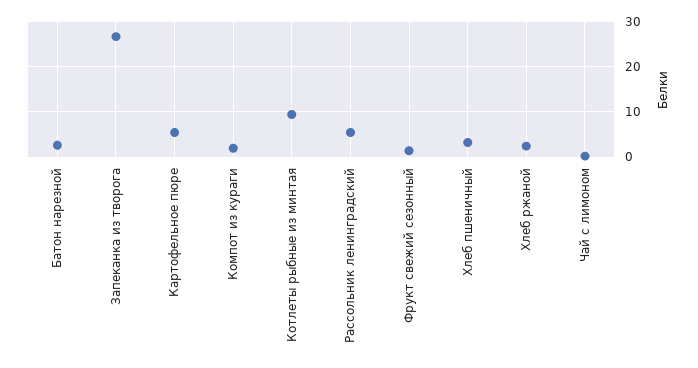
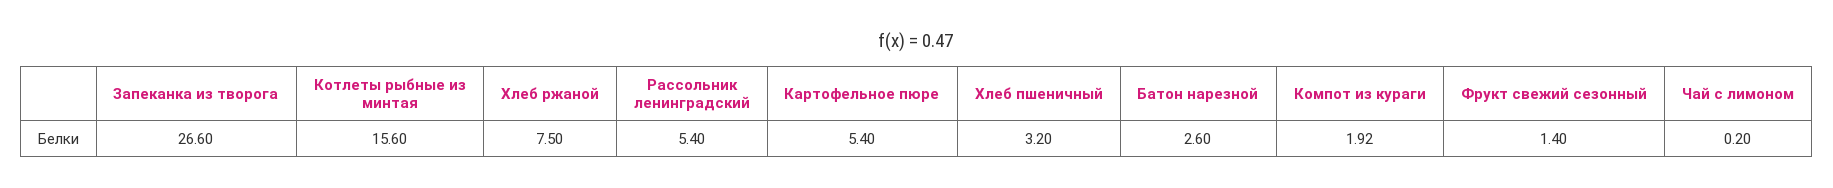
Котлеты рыбные из минтая: 10 -> 15.6
Хлеб ржаной: 2 -> 7.5

